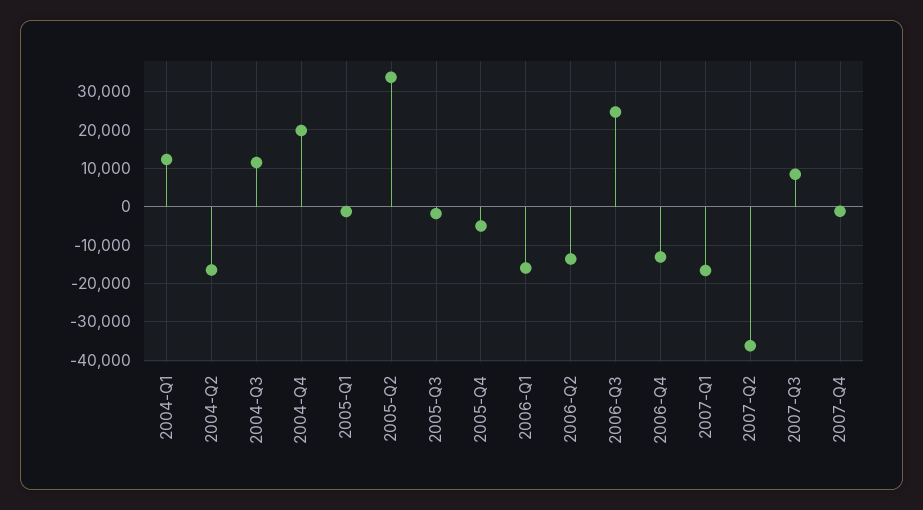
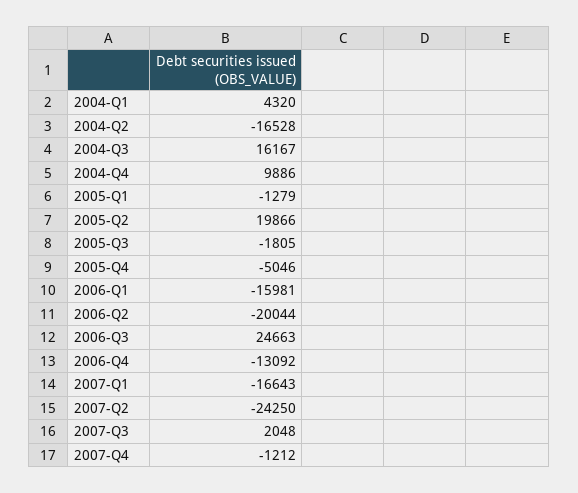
2004-Q1: 12000 -> 4320
2004-Q3: 12000 -> 16167
2004-Q4: 20000 -> 9886
2005-Q2: 34000 -> 19866
2006-Q2: -14000 -> -20044
2007-Q2: -36000 -> -24250
2007-Q3: 8000 -> 2048

